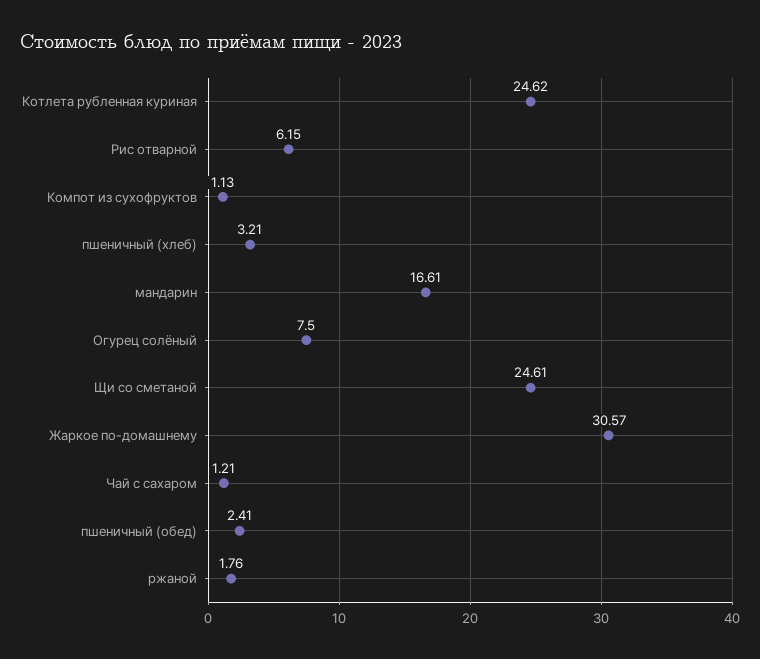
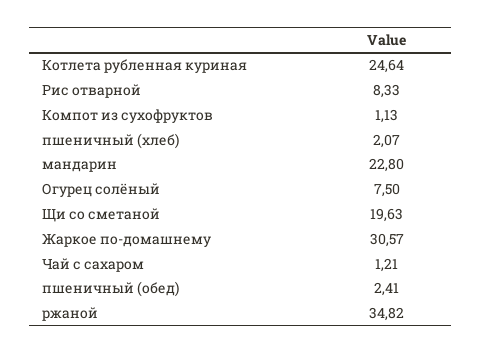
Котлета рубленная куриная: 24.62 -> 24.64
Рис отварной: 6.15 -> 8.33
пшеничный (хлеб): 3.21 -> 2.07
мандарин: 16.61 -> 22.8
Щи со сметаной: 24.61 -> 19.63
ржаной: 1.76 -> 34.82

